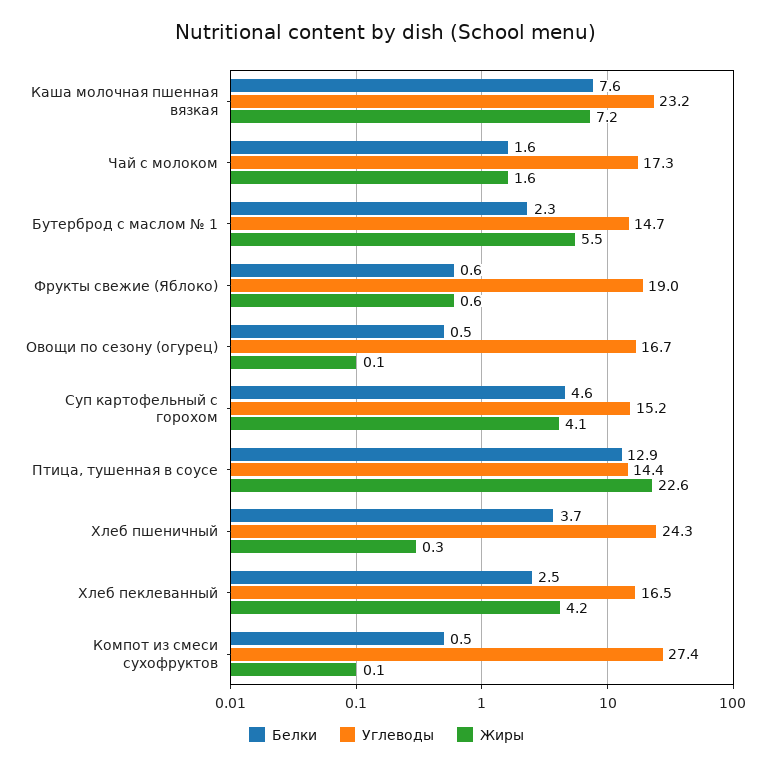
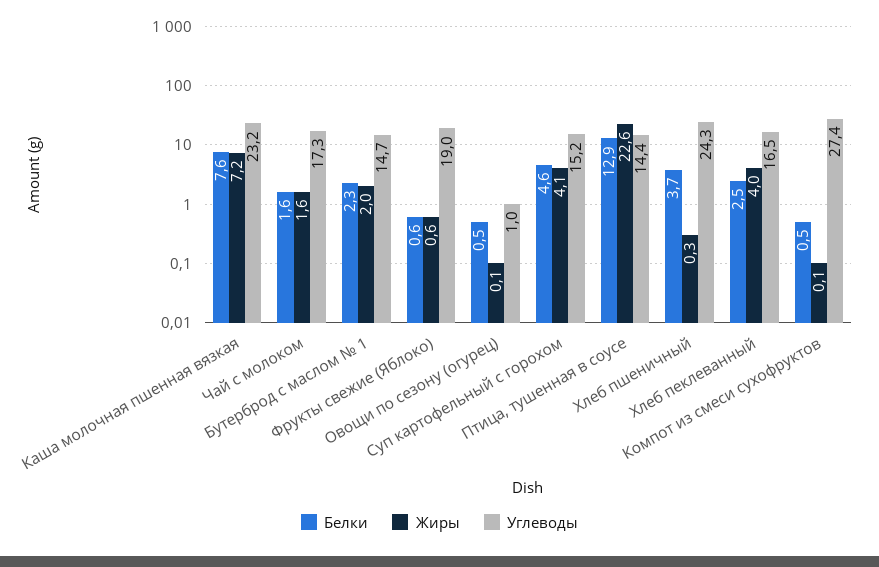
Жиры, Бутерброд с маслом № 1: 5.5 -> 2
Углеводы, Овощи по сезону (огурец): 16.7 -> 1
Жиры, Хлеб пеклеванный: 4.2 -> 4

